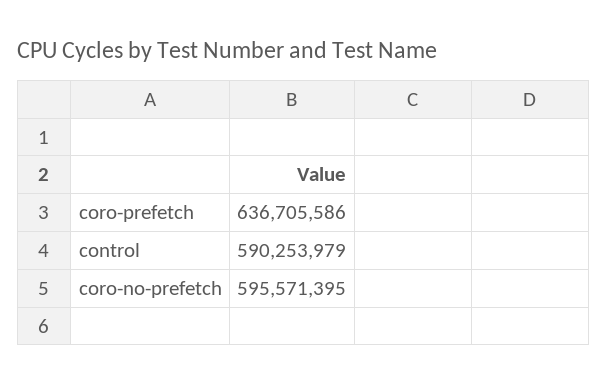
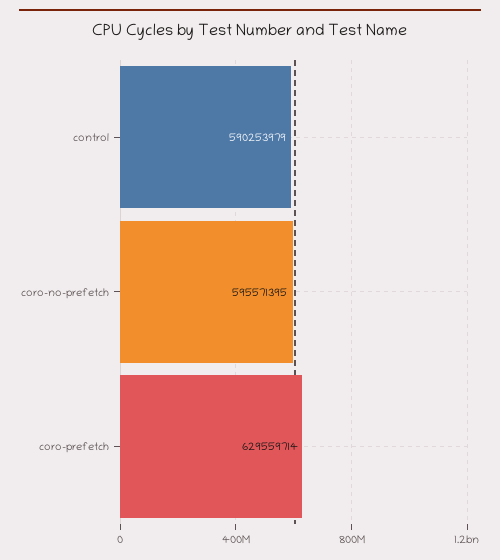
coro-prefetch: 636705586 -> 629559714

